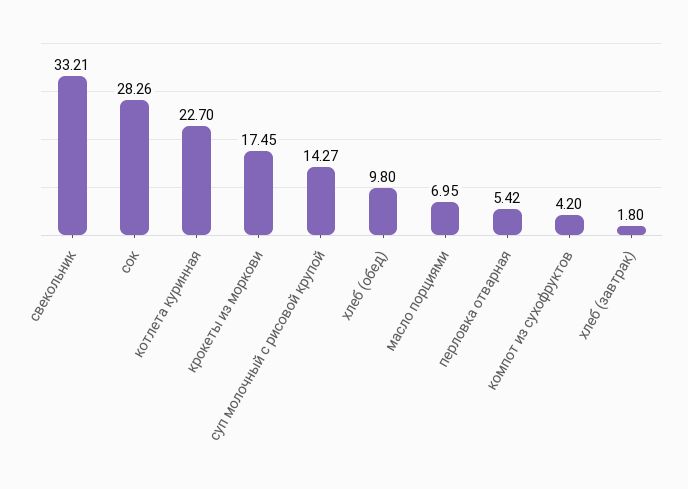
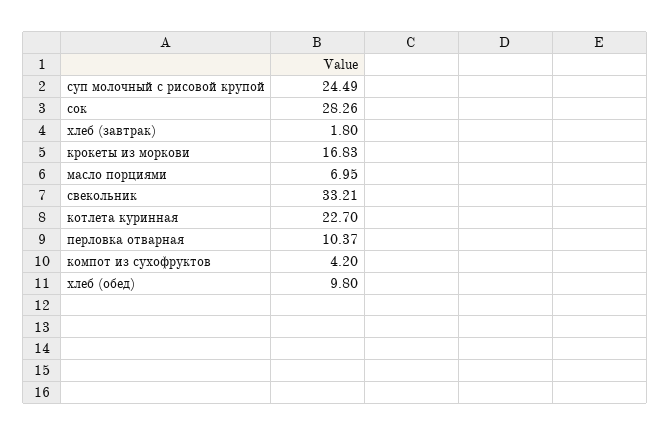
крокеты из моркови: 17.45 -> 16.83
суп молочный с рисовой крупой: 14.27 -> 24.49
перловка отварная: 5.42 -> 10.37

